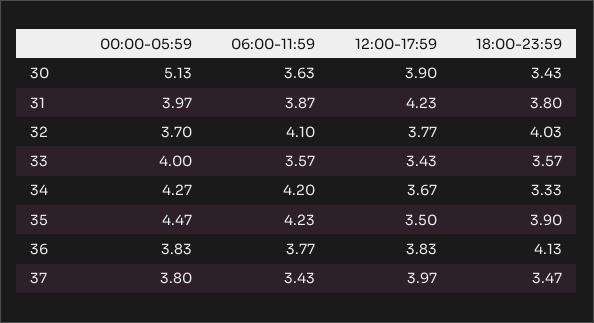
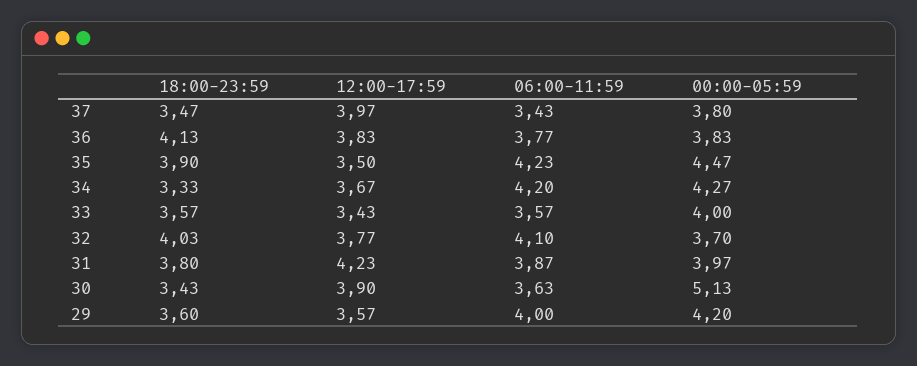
18:00-23:59, 29: none -> 3.6
12:00-17:59, 29: none -> 3.57
06:00-11:59, 29: none -> 4
00:00-05:59, 29: none -> 4.2

